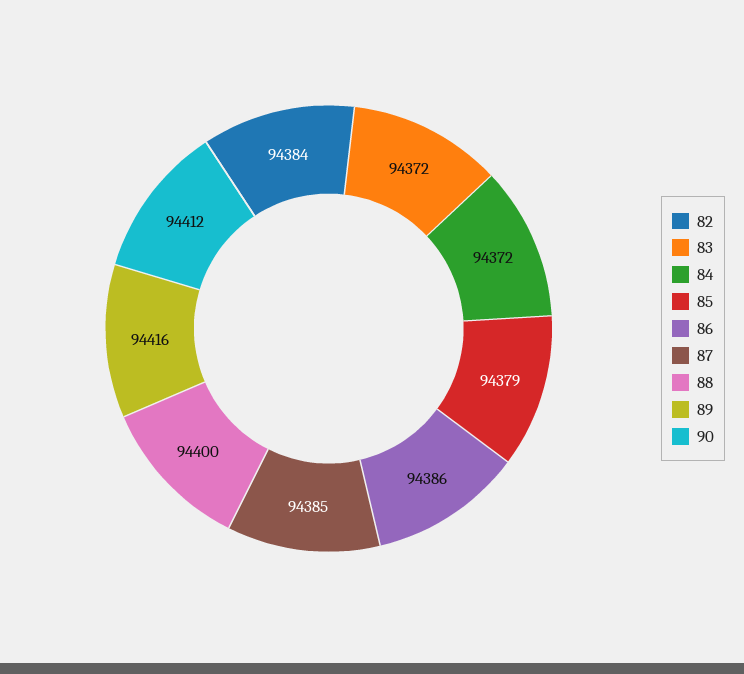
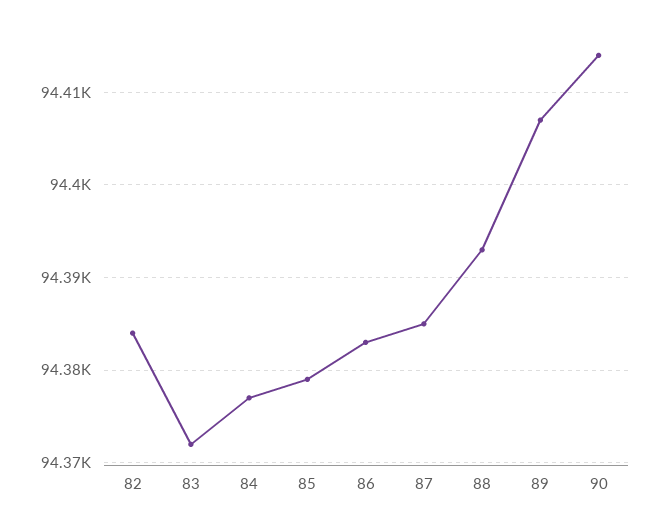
84: 94372 -> 94377
86: 94386 -> 94383
88: 94400 -> 94393
89: 94416 -> 94407
90: 94412 -> 94414

